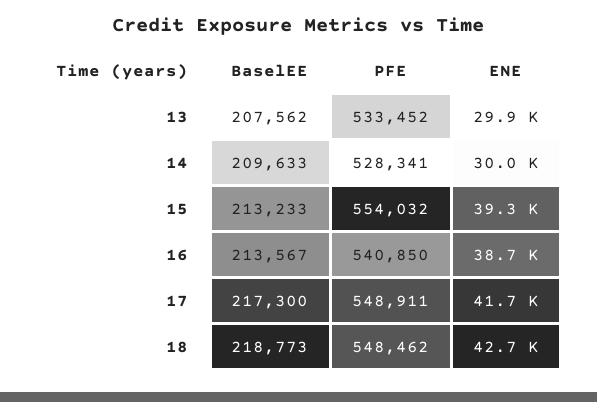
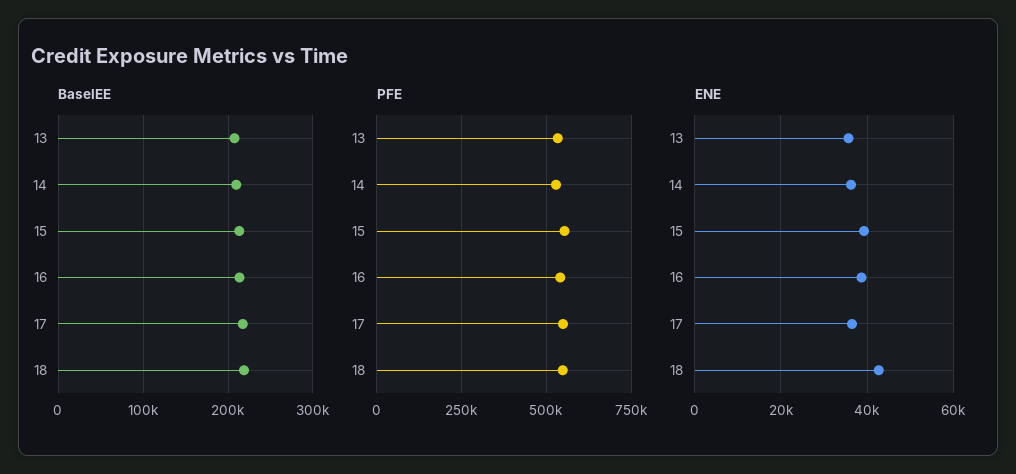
ENE, 13: 29900 -> 36000
ENE, 14: 30000 -> 36000
ENE, 17: 41700 -> 36000

